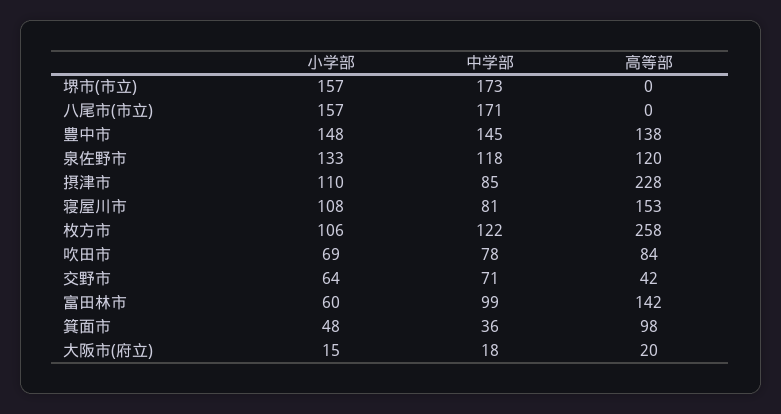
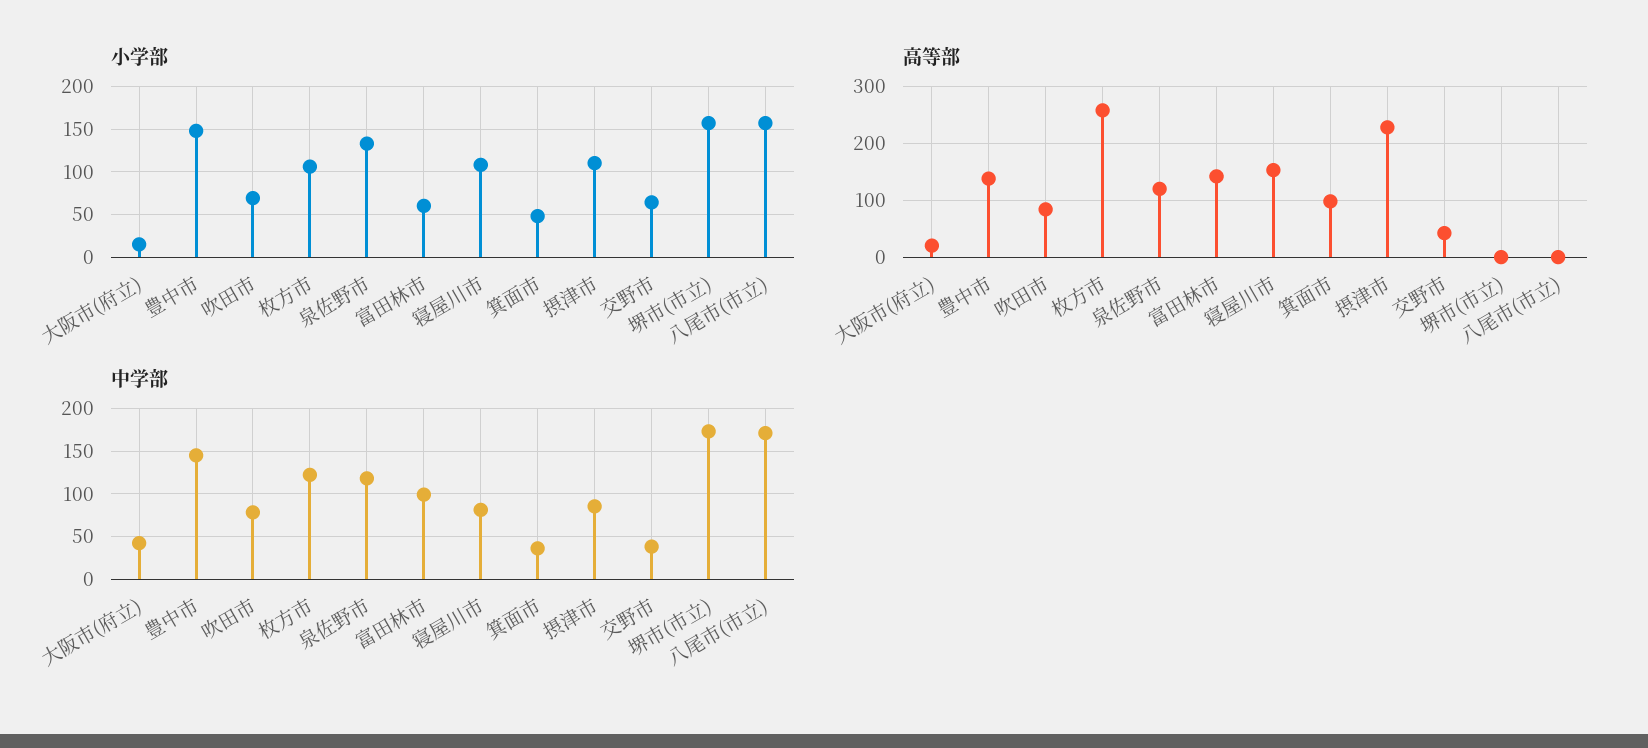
中学部, 交野市: 71 -> 40
中学部, 大阪市(府立): 18 -> 40

